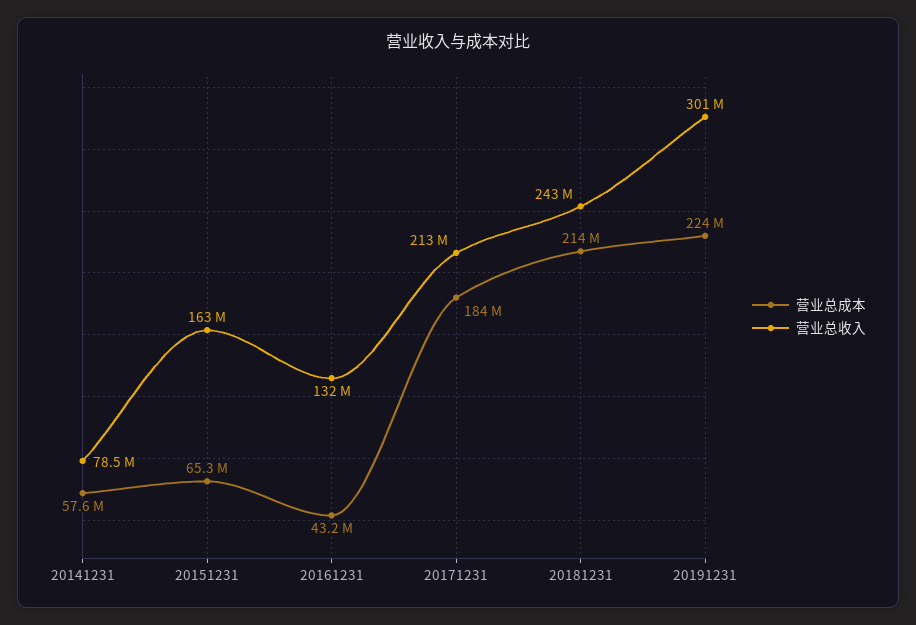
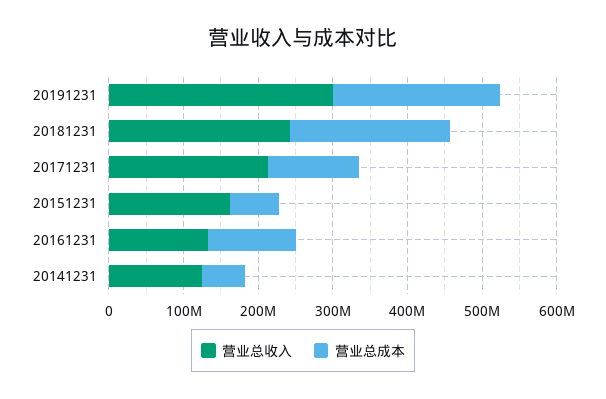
营业总收入, 20141231: 78500000 -> 120000000
营业总成本, 20161231: 43200000 -> 120000000
营业总成本, 20171231: 184000000 -> 120000000

